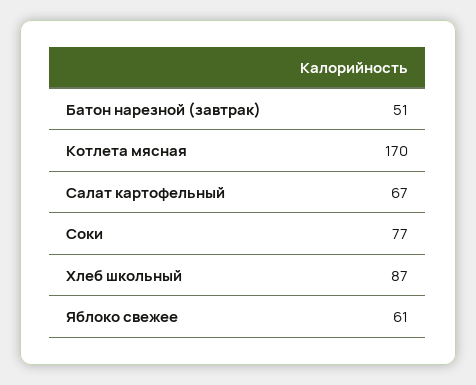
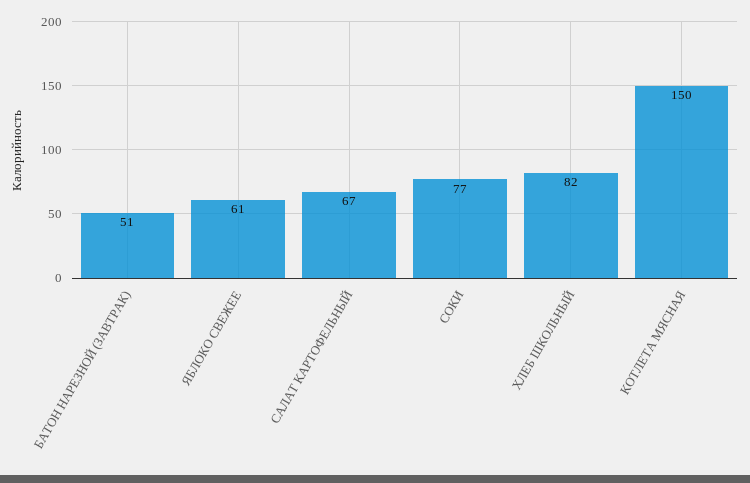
Котлета мясная: 170 -> 150
Хлеб школьный: 87 -> 82

